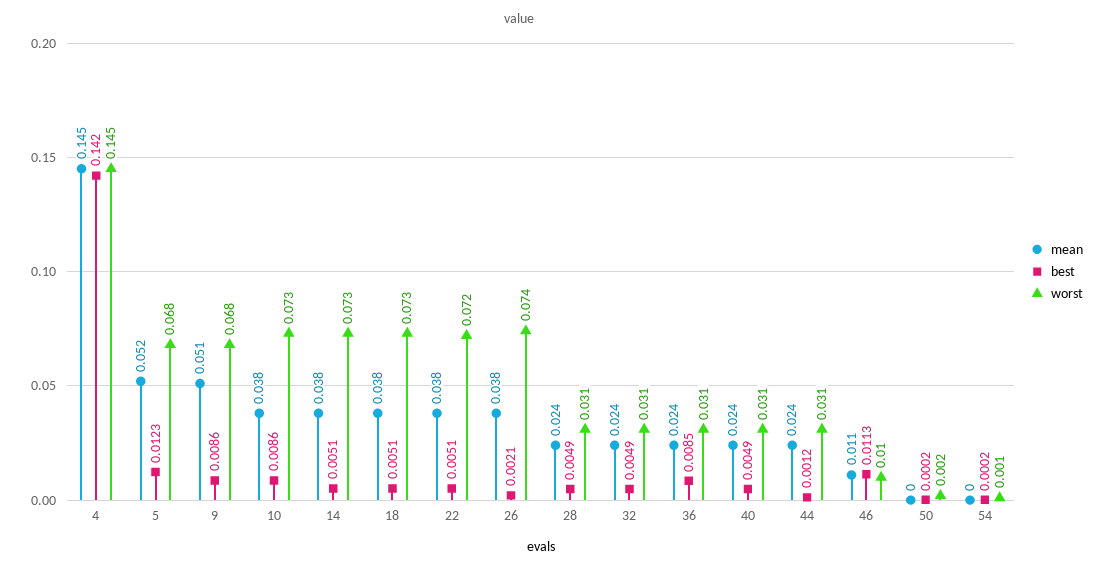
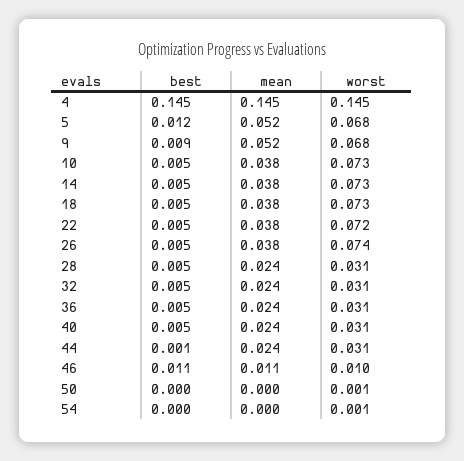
best, 4: 0.142 -> 0.145
mean, 9: 0.051 -> 0.052
best, 10: 0.0086 -> 0.005
best, 26: 0.0021 -> 0.005
best, 36: 0.0085 -> 0.005
worst, 50: 0.002 -> 0.001

